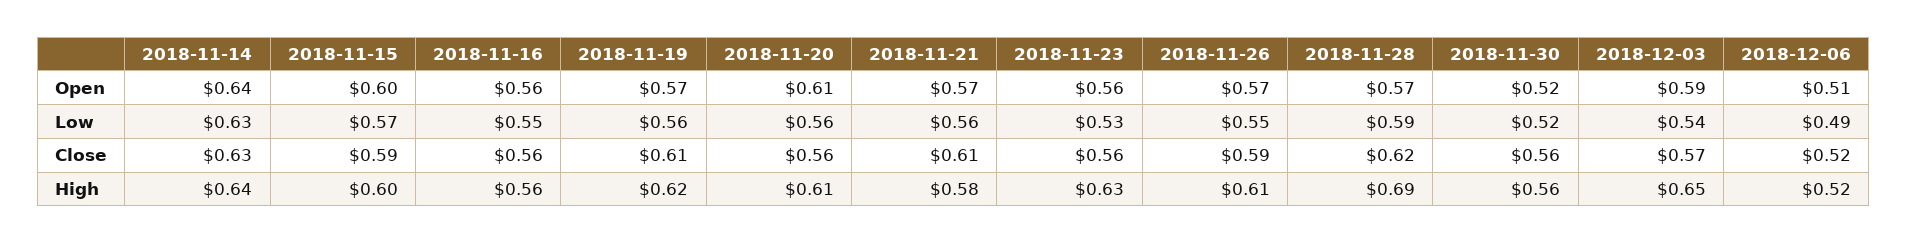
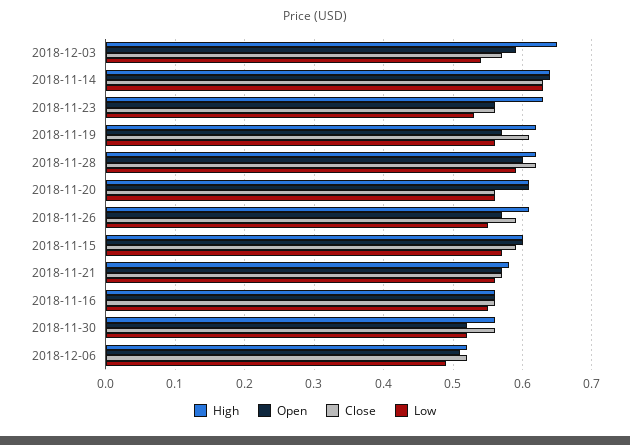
Open, 2018-11-28: 0.57 -> 0.6
Close, 2018-11-21: 0.61 -> 0.57
High, 2018-11-28: 0.69 -> 0.62

